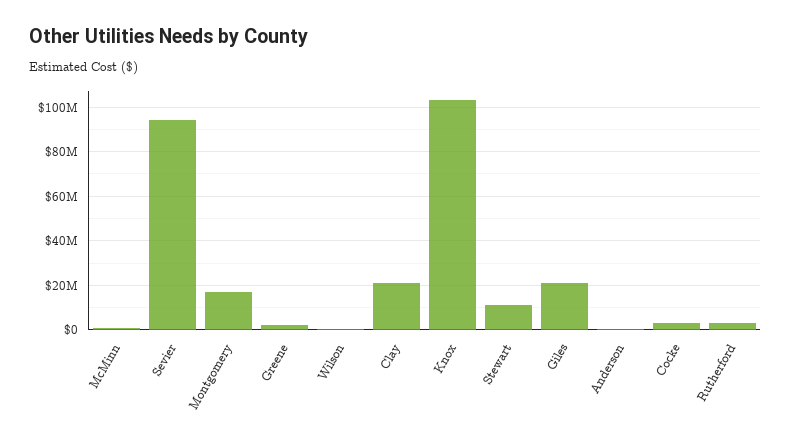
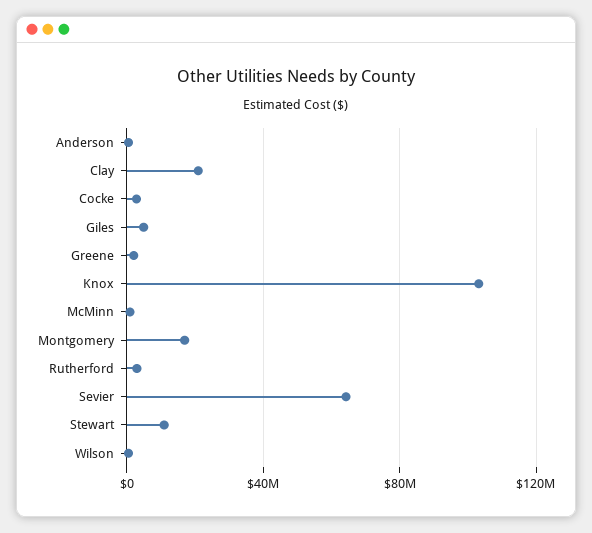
Sevier: 95000000 -> 65000000
Giles: 20000000 -> 5000000

